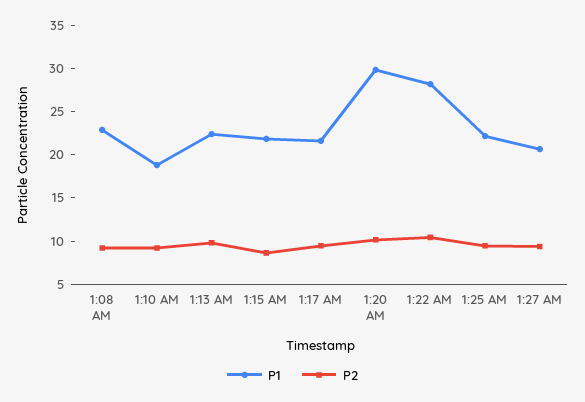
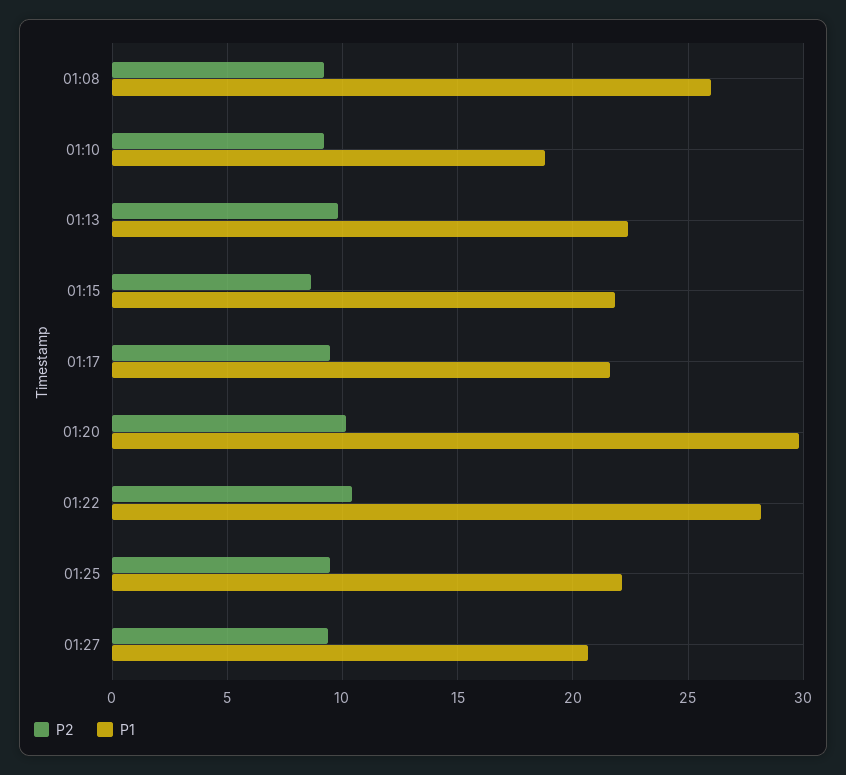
P1, 1:08 AM: 23 -> 26

